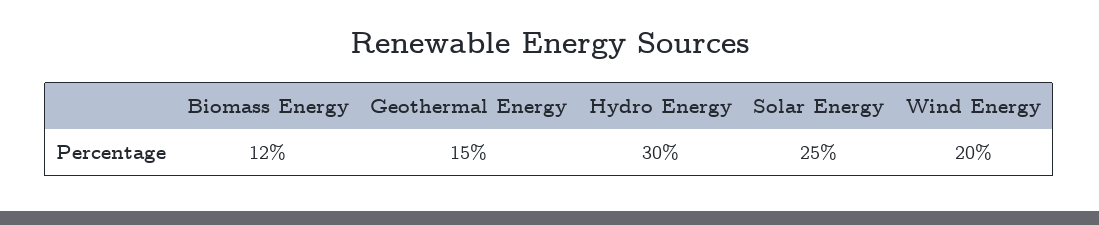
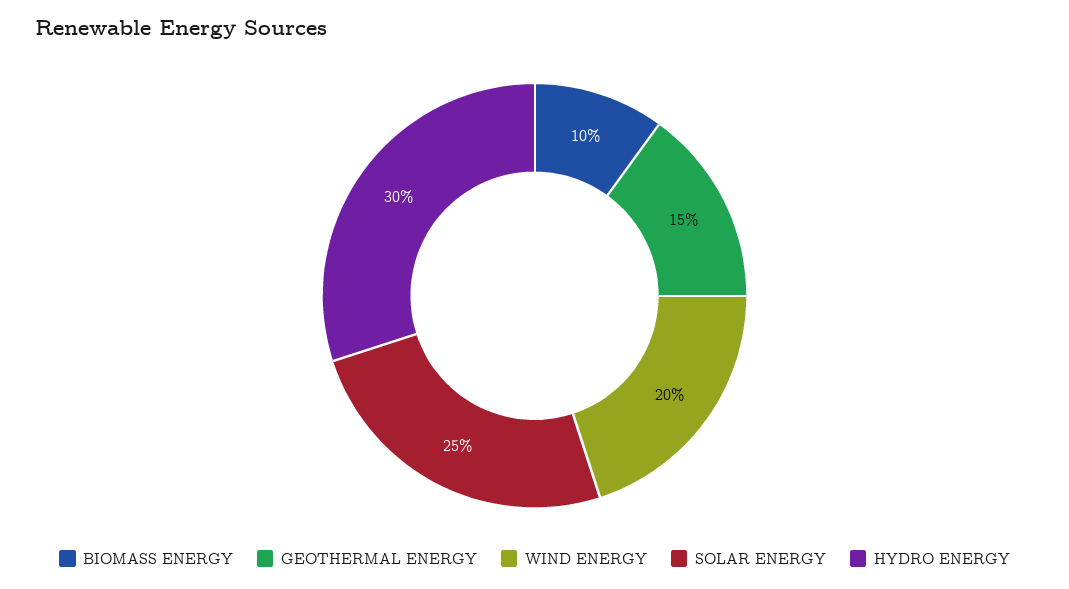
Biomass Energy: 12 -> 10

